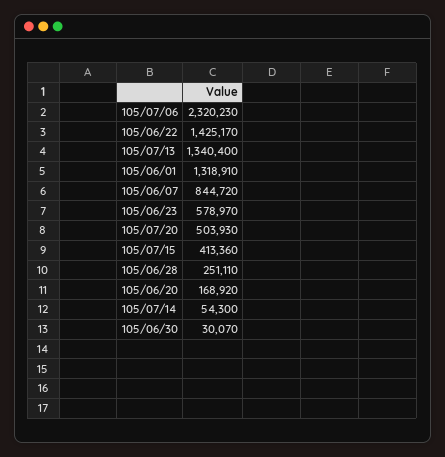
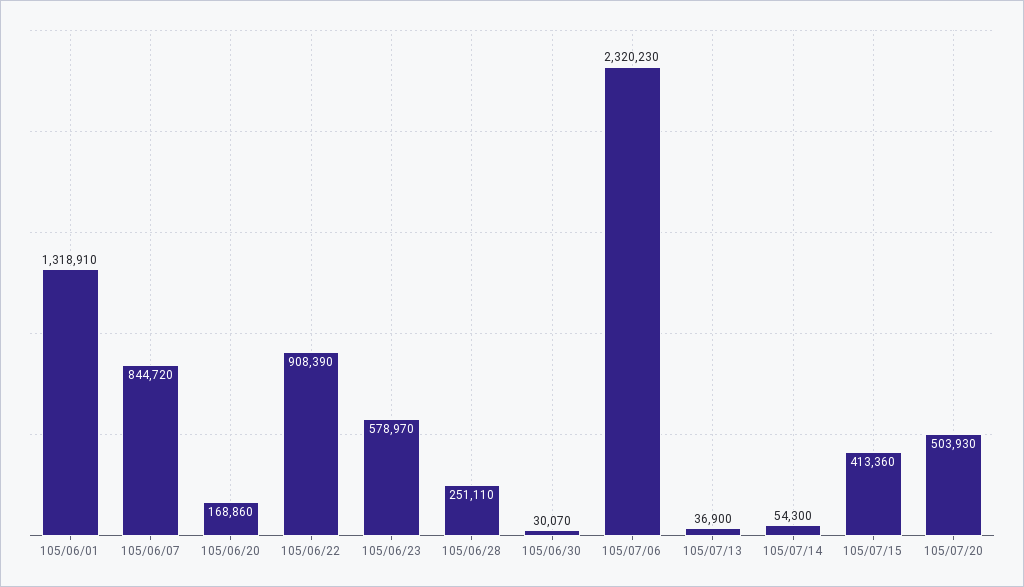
105/06/22: 1425170 -> 908390
105/07/13: 1340400 -> 36900
105/06/20: 168920 -> 168860

